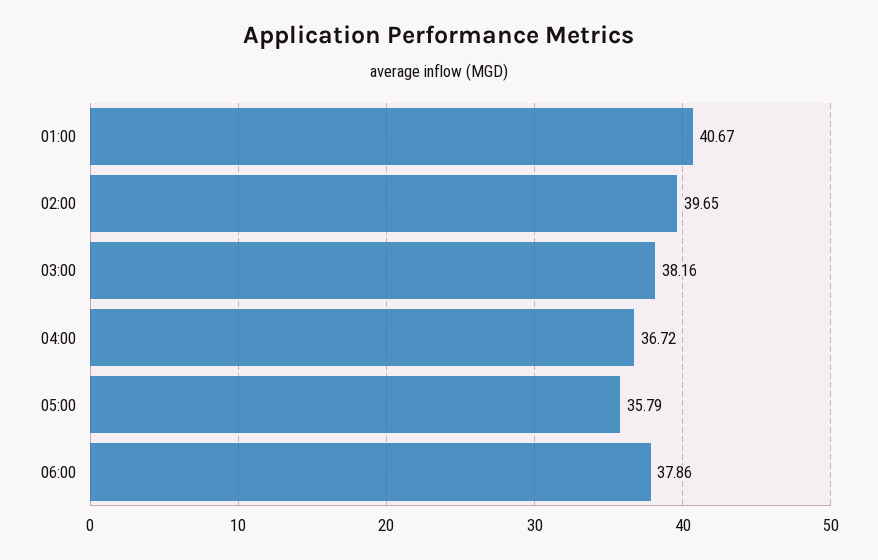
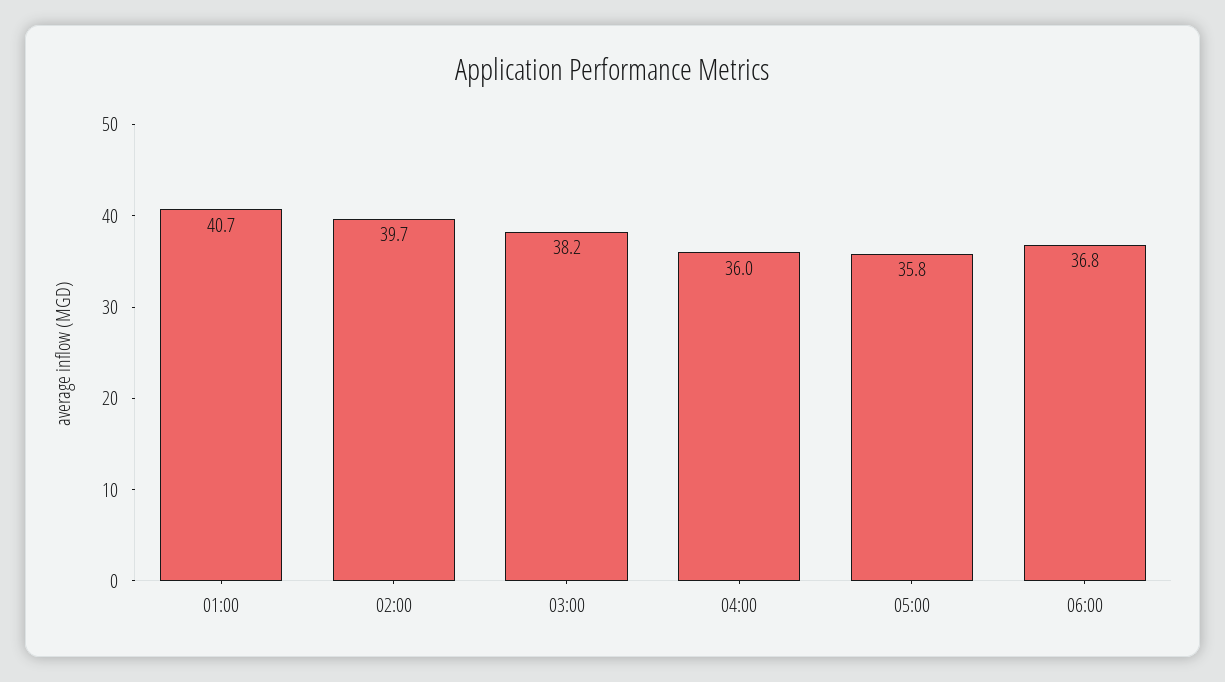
04:00: 36.72 -> 36
06:00: 37.86 -> 36.8

